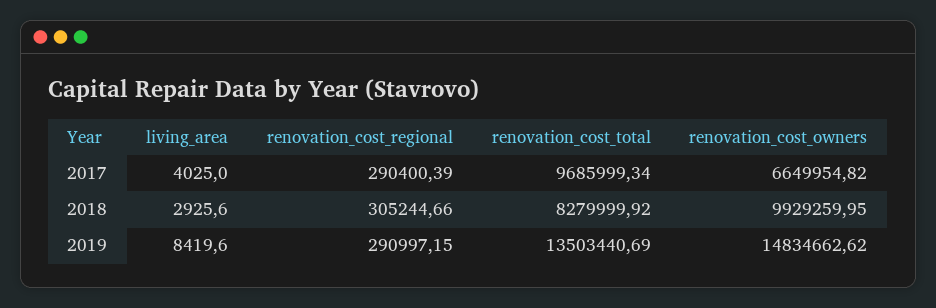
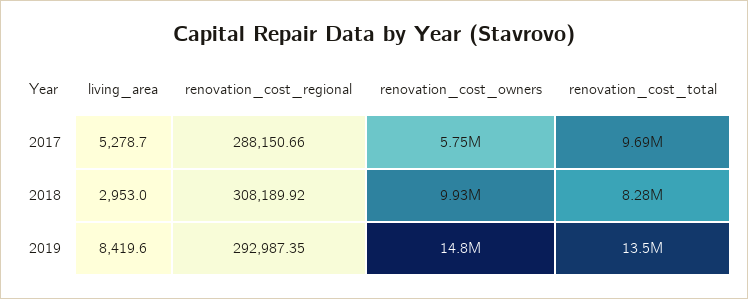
living_area, 2017: 4025 -> 5278.7
renovation_cost_regional, 2017: 290400.39 -> 288150.66
renovation_cost_owners, 2017: 6649954.82 -> 5750000
living_area, 2018: 2925.6 -> 2953
renovation_cost_regional, 2018: 305244.66 -> 308189.92
renovation_cost_regional, 2019: 290997.15 -> 292987.35

